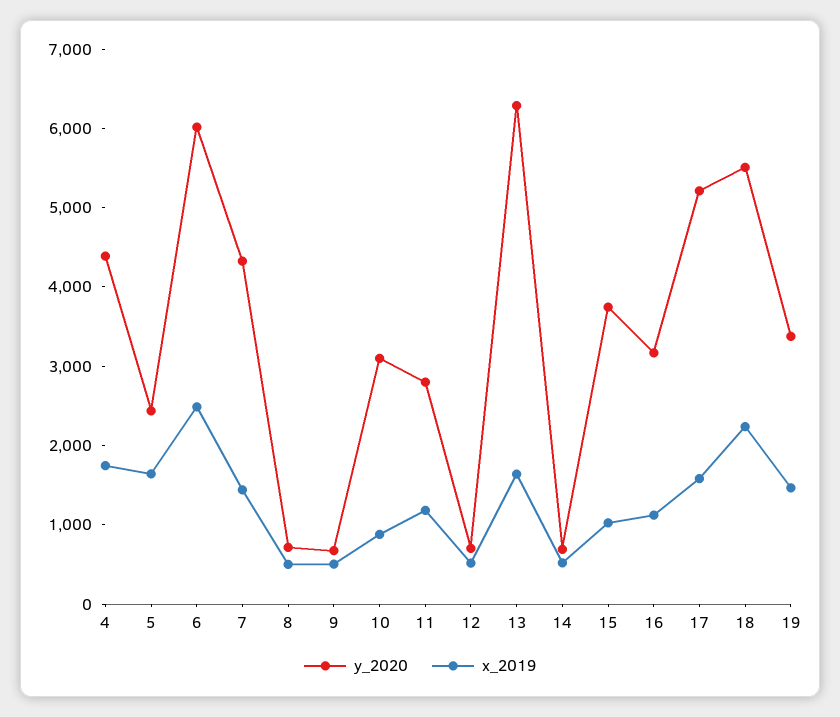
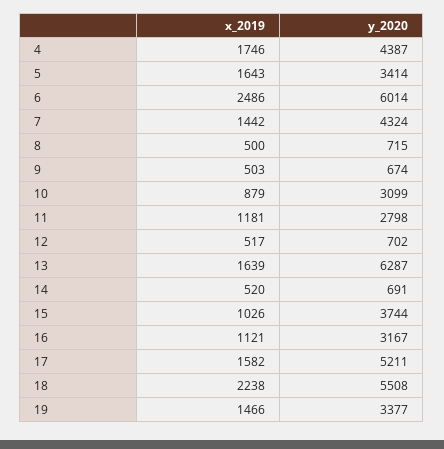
y_2020, 5: 2400 -> 3414

